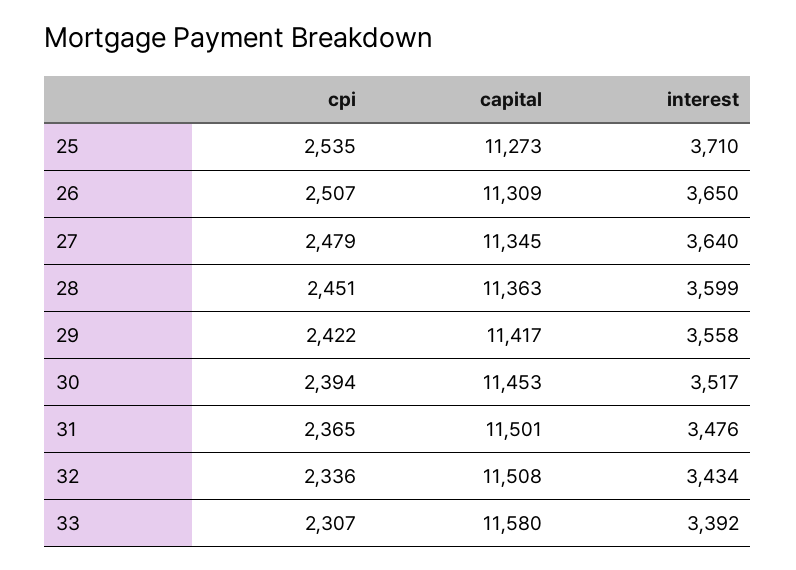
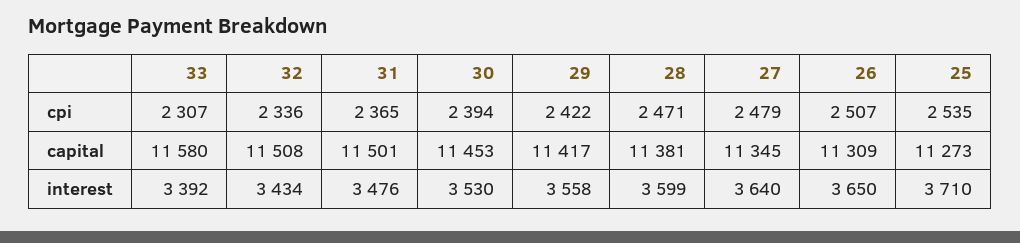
cpi, 28: 2451 -> 2471
capital, 28: 11363 -> 11381
interest, 30: 3517 -> 3530

